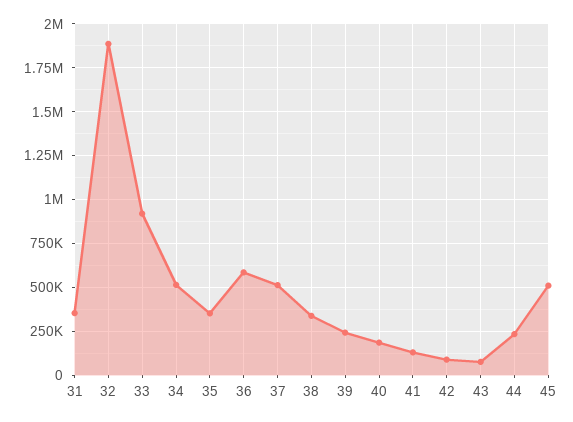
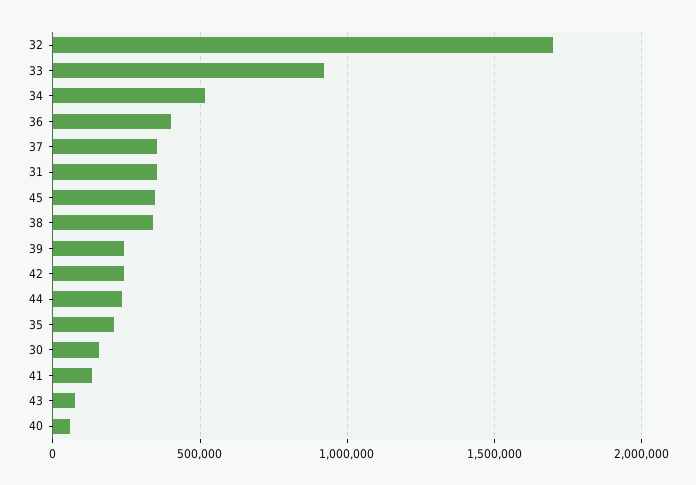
32: 1900000 -> 1700000
35: 350000 -> 200000
36: 600000 -> 400000
37: 500000 -> 350000
40: 200000 -> 50000
42: 100000 -> 250000
45: 500000 -> 350000
30: none -> 150000

